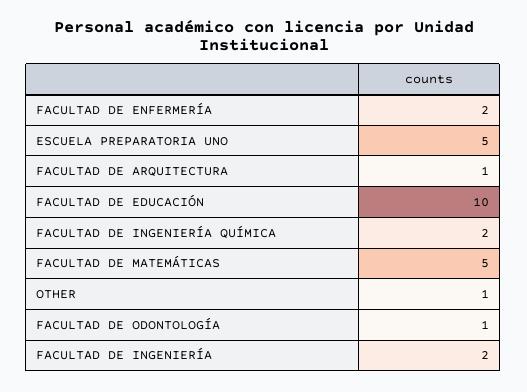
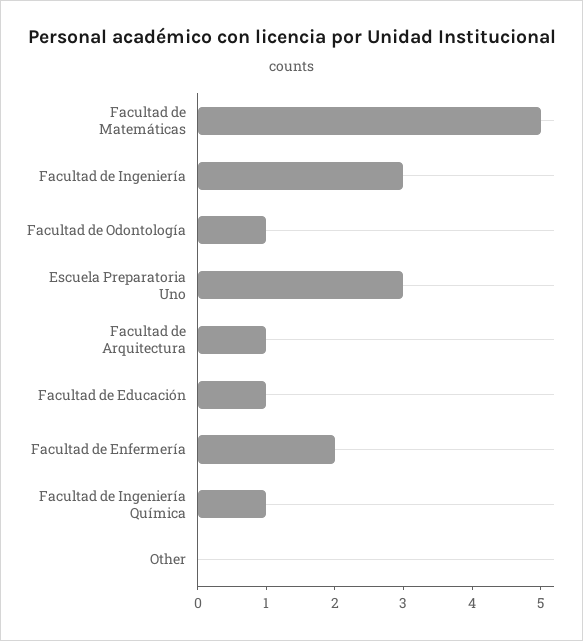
ESCUELA PREPARATORIA UNO: 5 -> 3
FACULTAD DE EDUCACIÓN: 10 -> 1
FACULTAD DE INGENIERÍA QUÍMICA: 2 -> 1
OTHER: 1 -> 0
FACULTAD DE INGENIERÍA: 2 -> 3

